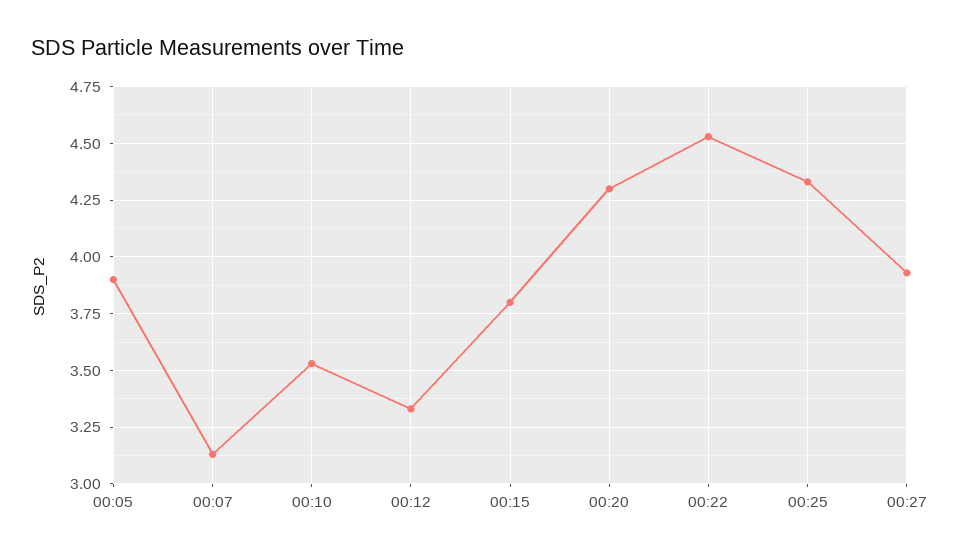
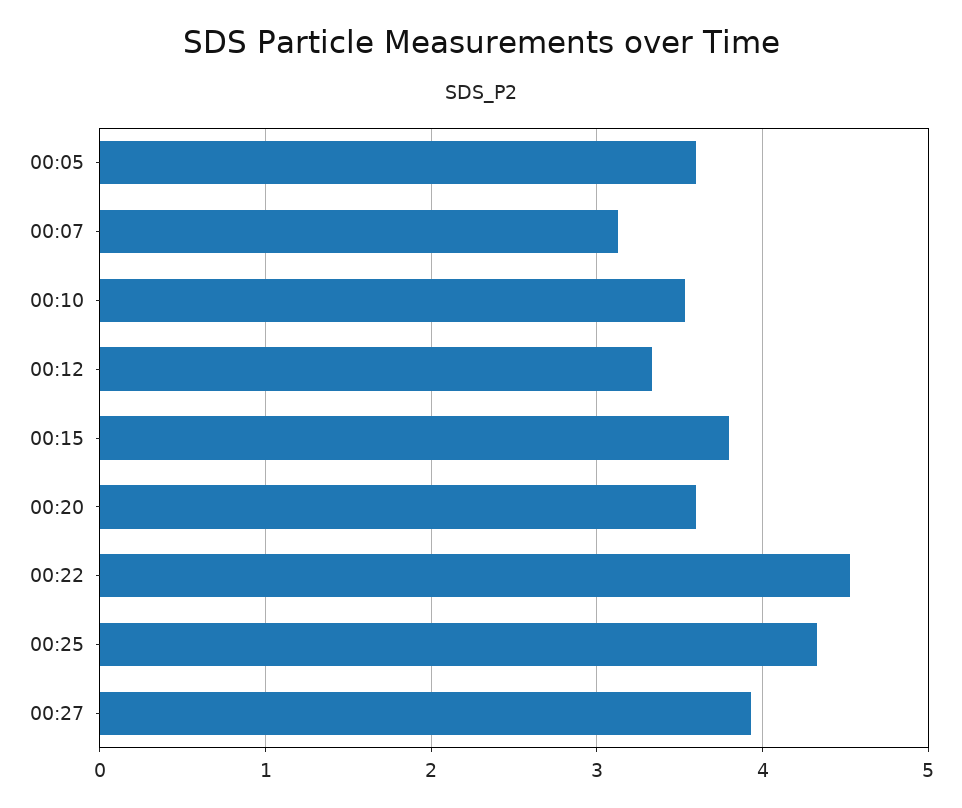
00:05: 3.9 -> 3.6
00:20: 4.3 -> 3.6

